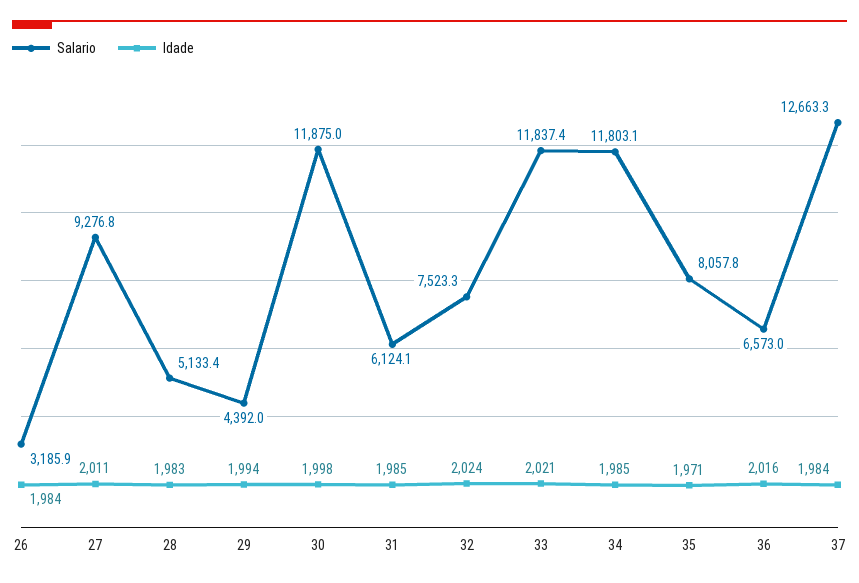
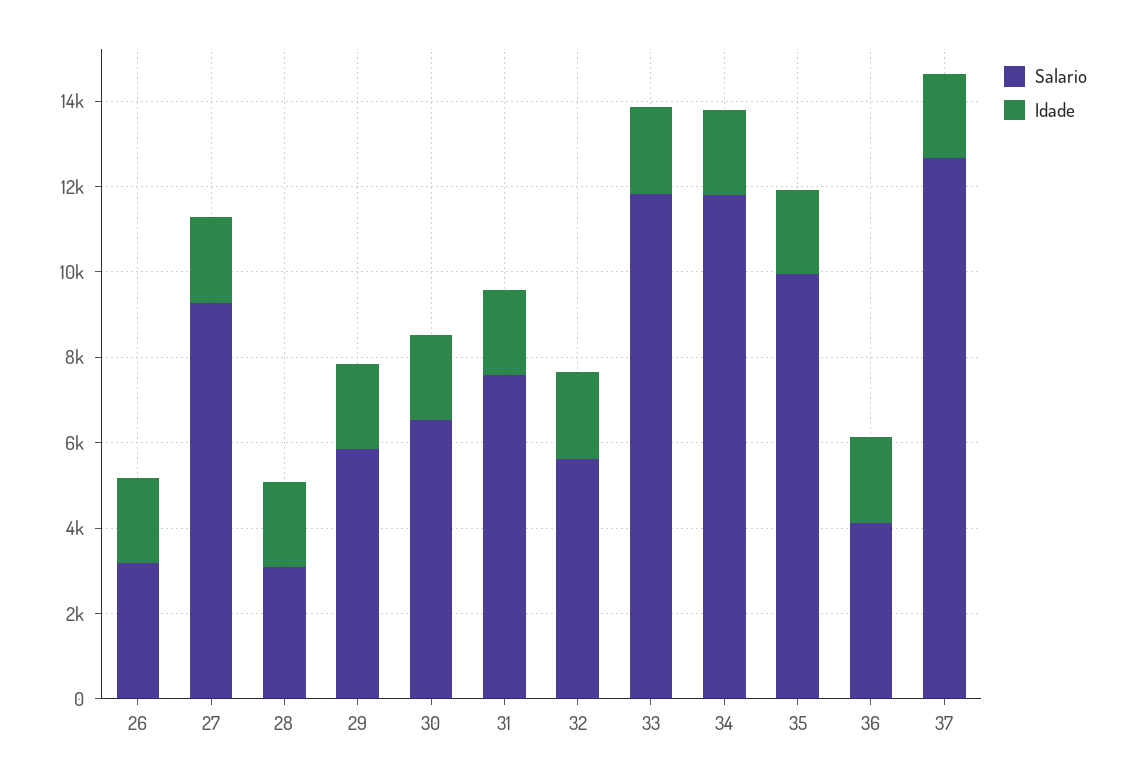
Salario, 28: 5133.4 -> 3000
Salario, 29: 4392 -> 6000
Salario, 30: 11875 -> 6500
Salario, 31: 6124.1 -> 7500
Salario, 32: 7523.3 -> 5500
Salario, 35: 8057.8 -> 10000
Salario, 36: 6573 -> 4000

